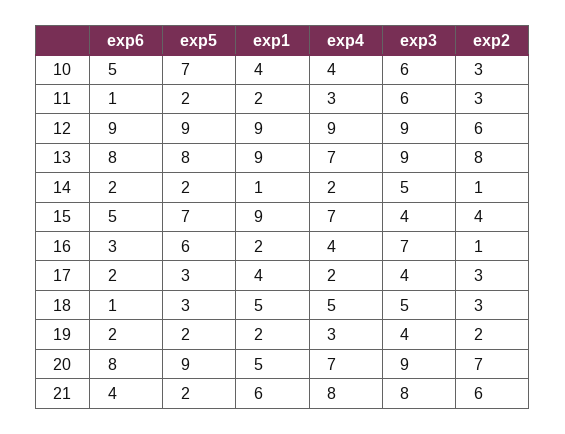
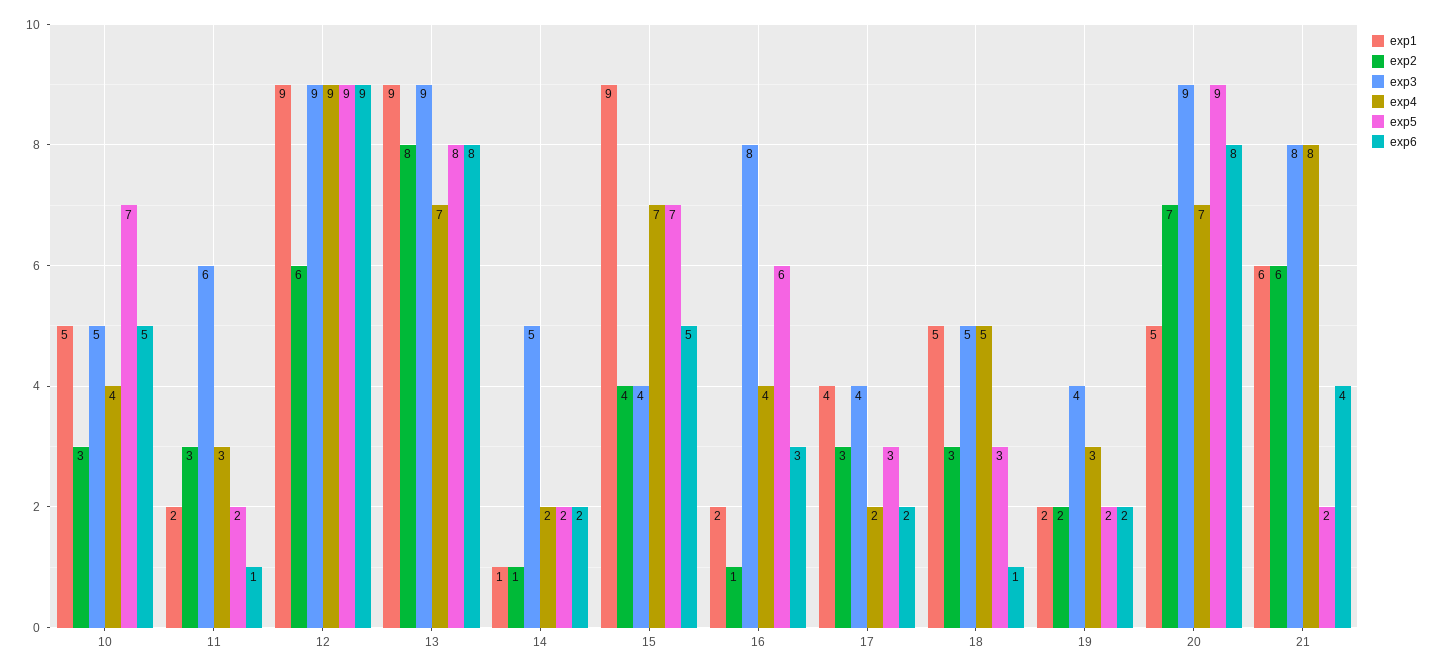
exp1, 10: 4 -> 5
exp3, 10: 6 -> 5
exp3, 16: 7 -> 8

